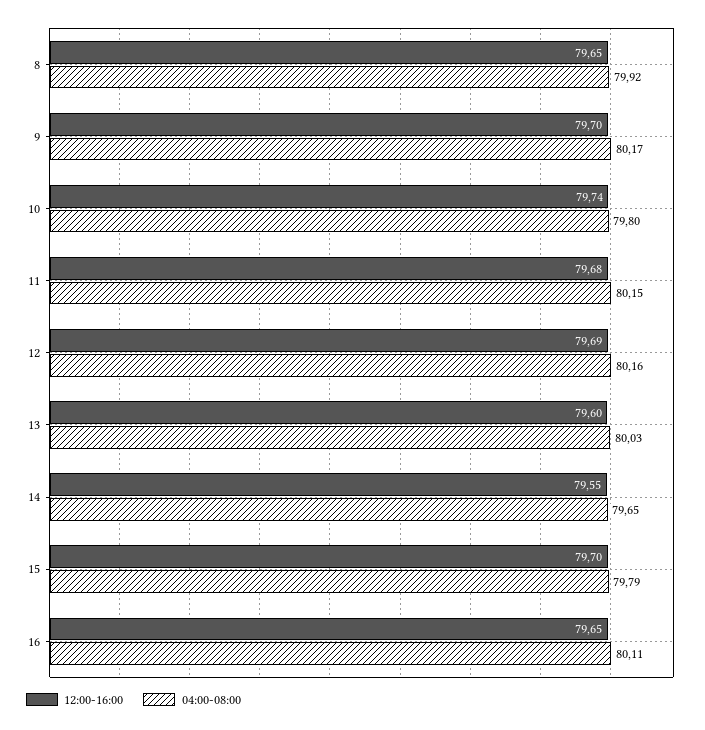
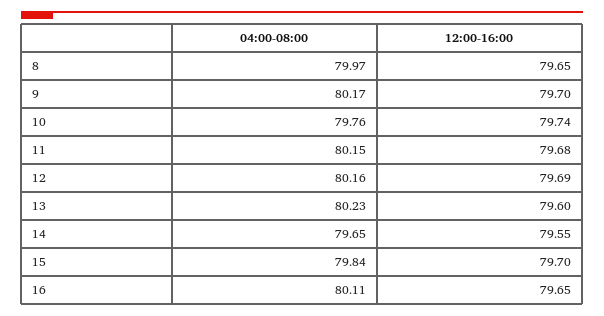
04:00-08:00, 8: 79.92 -> 79.97
04:00-08:00, 10: 79.8 -> 79.76
04:00-08:00, 13: 80.03 -> 80.23
04:00-08:00, 15: 79.79 -> 79.84

